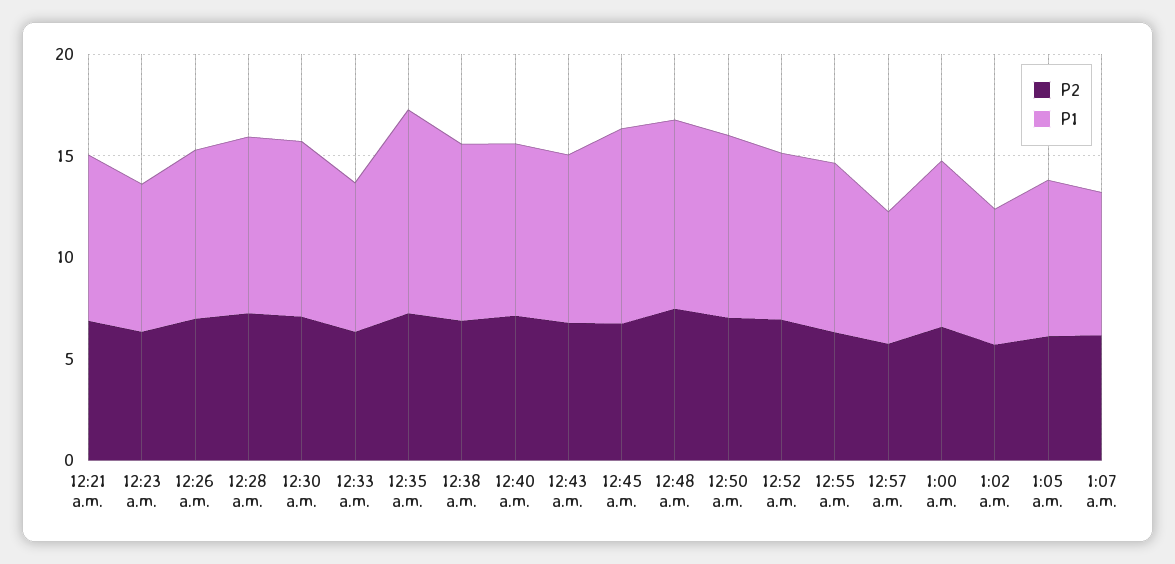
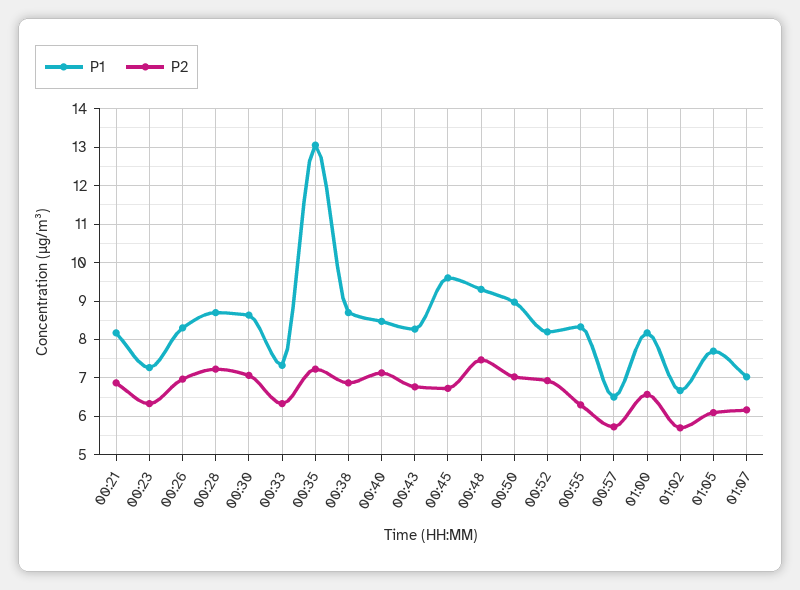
P1, 12:35 a.m.: 10 -> 13

